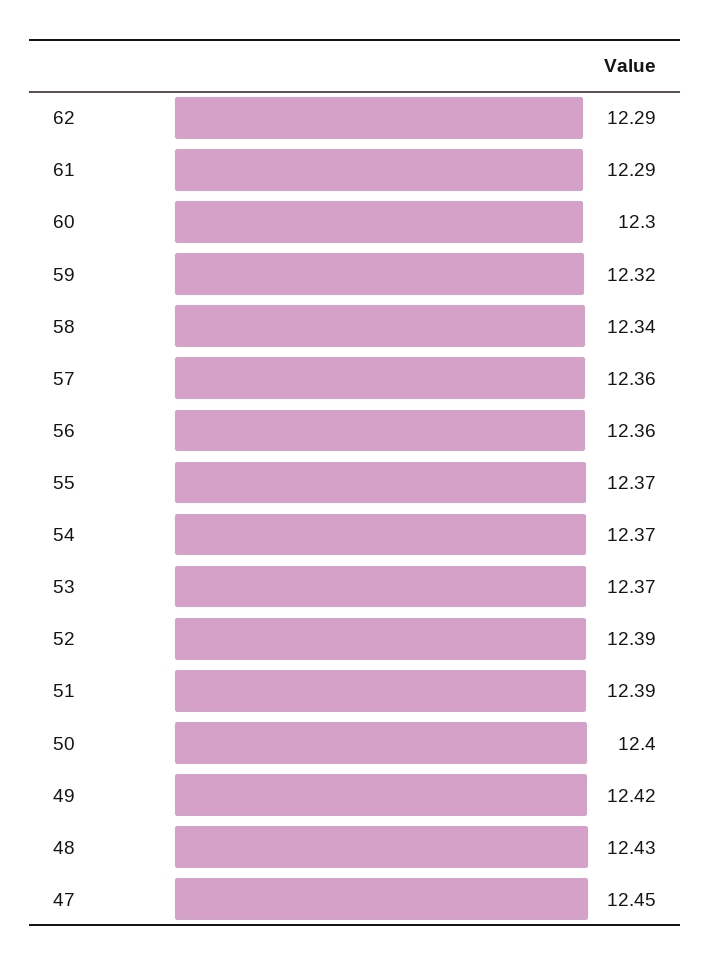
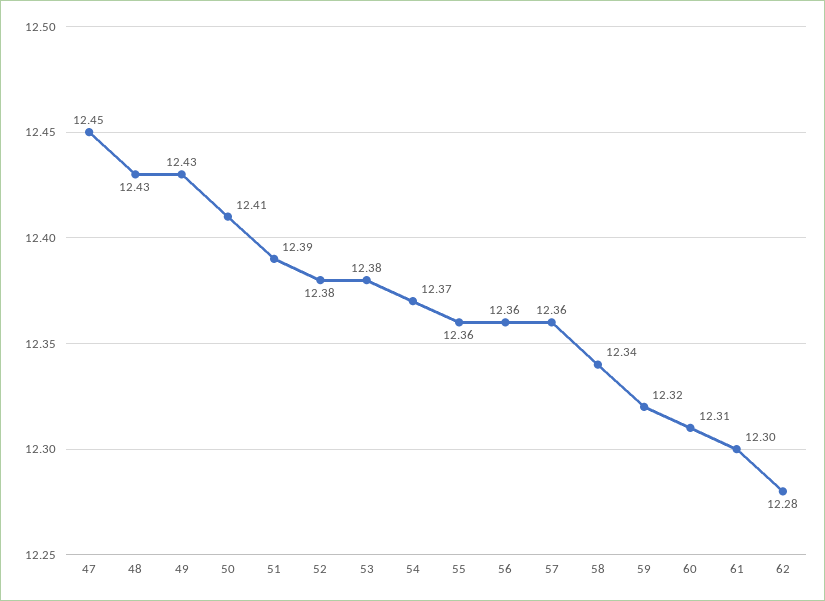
62: 12.29 -> 12.28
61: 12.29 -> 12.3
60: 12.3 -> 12.31
55: 12.37 -> 12.36
53: 12.37 -> 12.38
52: 12.39 -> 12.38
50: 12.4 -> 12.41
49: 12.42 -> 12.43

